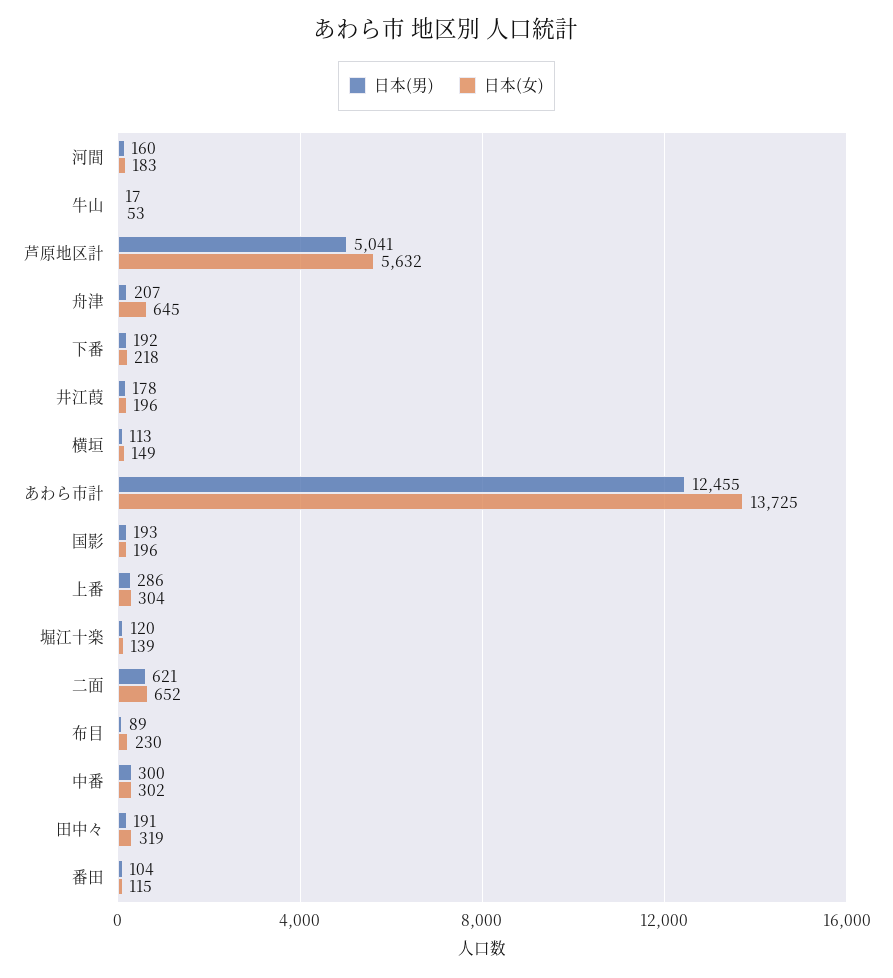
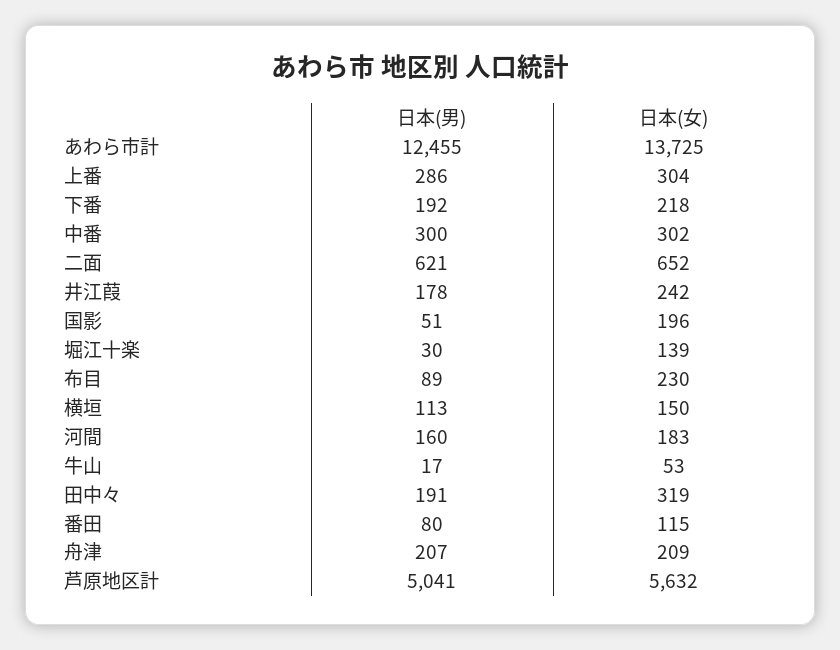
日本(女), 舟津: 645 -> 209
日本(女), 井江葭: 196 -> 242
日本(女), 横垣: 149 -> 150
日本(男), 国影: 193 -> 51
日本(男), 堀江十楽: 120 -> 30
日本(男), 番田: 104 -> 80

